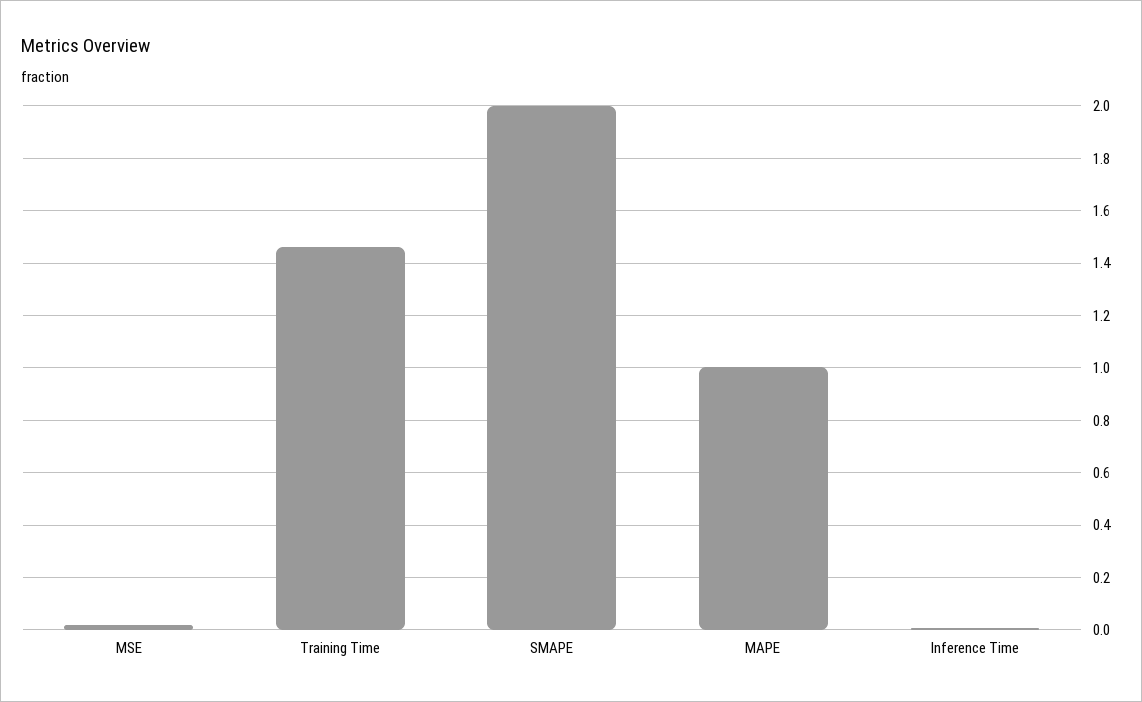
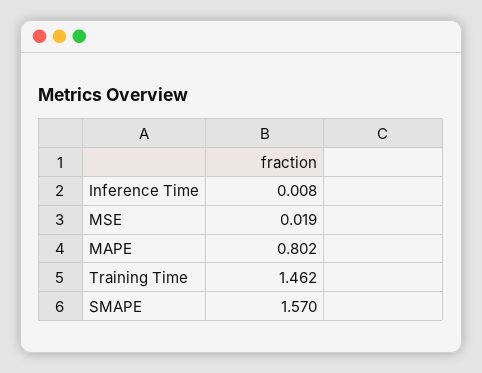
SMAPE: 2 -> 1.57
MAPE: 1 -> 0.802

